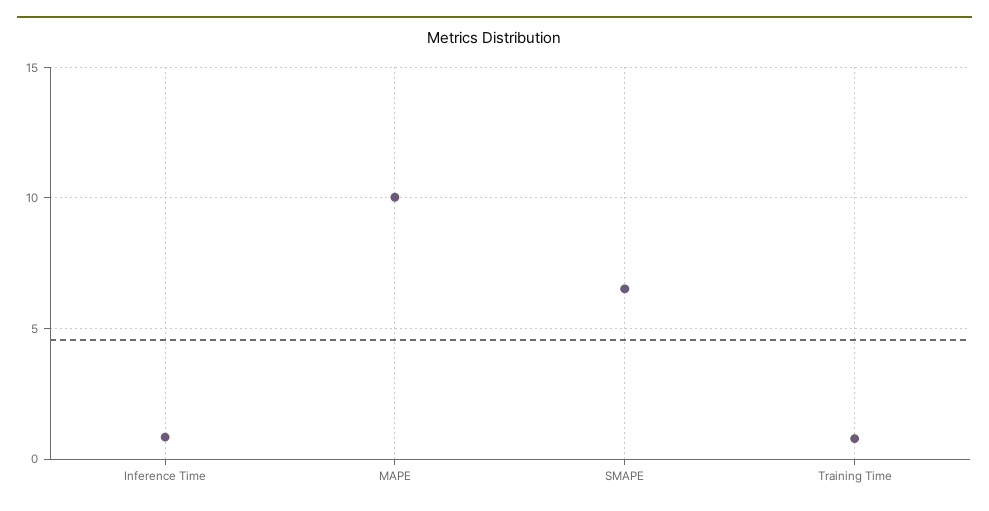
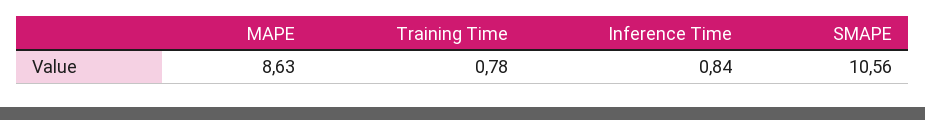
MAPE: 10 -> 8.63
SMAPE: 6.5 -> 10.56

